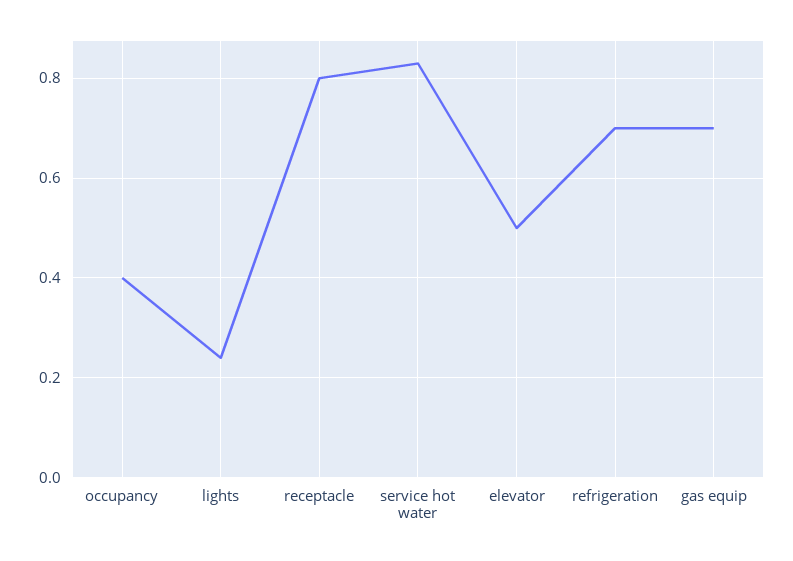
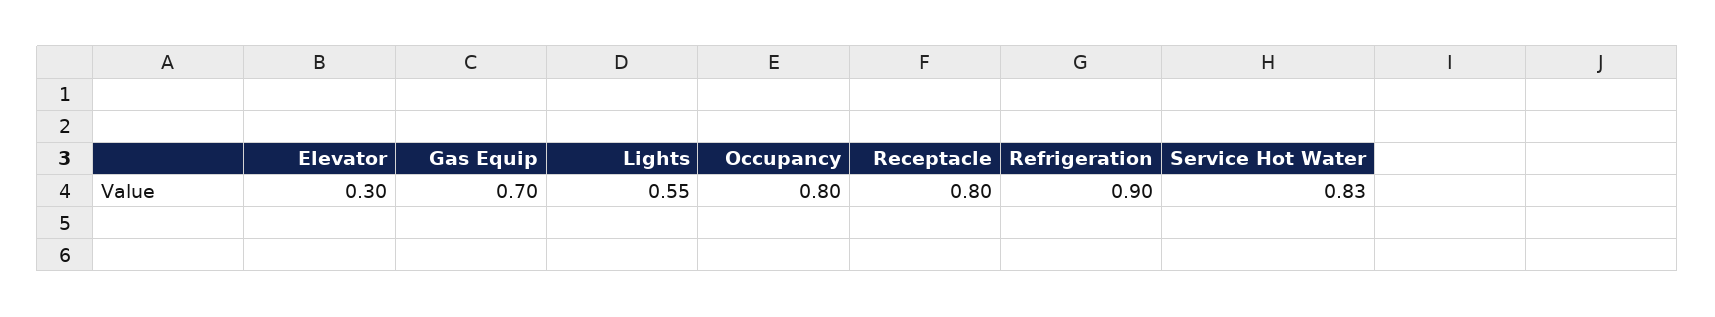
occupancy: 0.4 -> 0.8
lights: 0.25 -> 0.55
elevator: 0.5 -> 0.3
refrigeration: 0.7 -> 0.9

